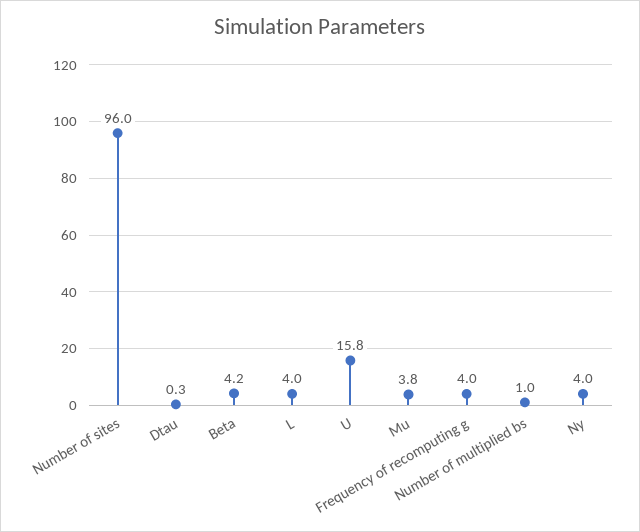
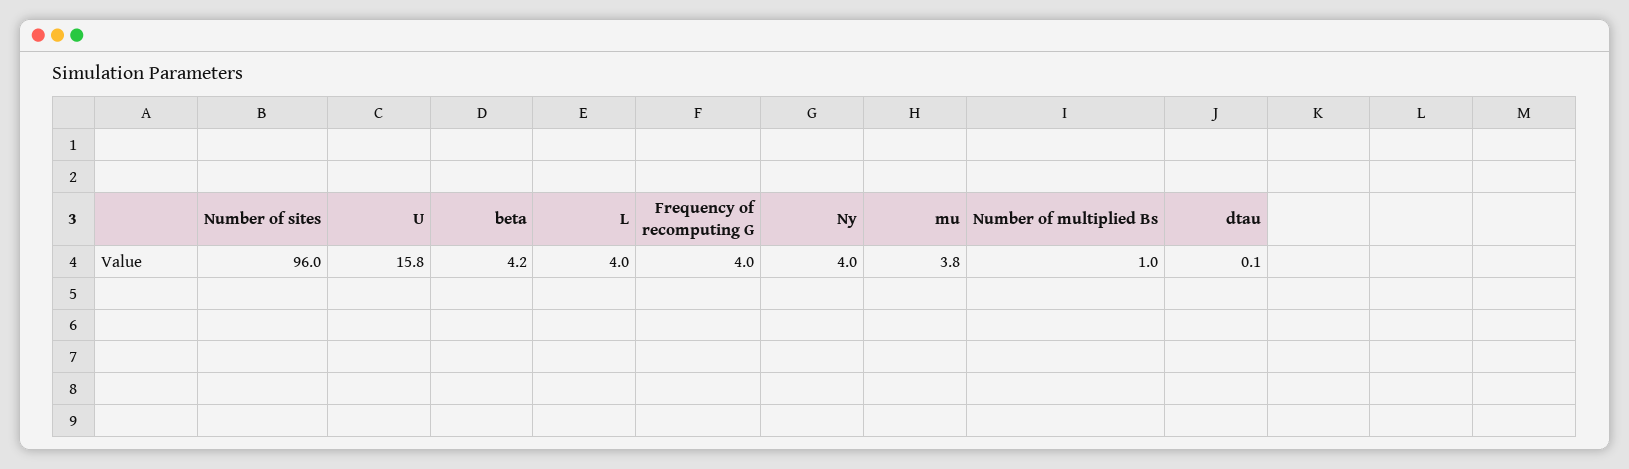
Dtau: 0.3 -> 0.1

